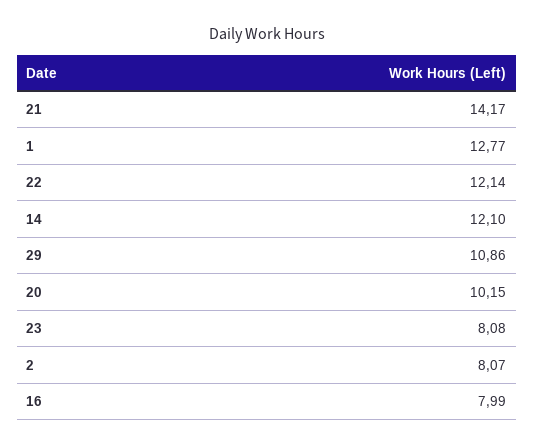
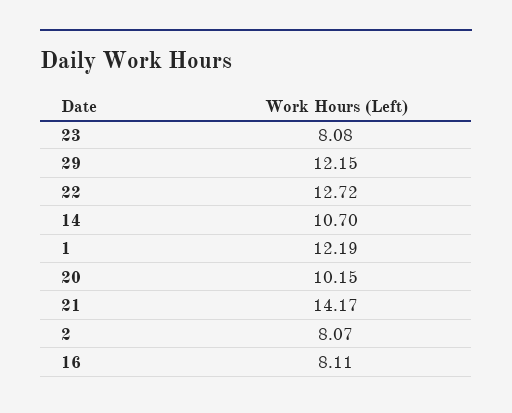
1: 12.77 -> 12.19
22: 12.14 -> 12.72
14: 12.1 -> 10.7
29: 10.86 -> 12.15
16: 7.99 -> 8.11

